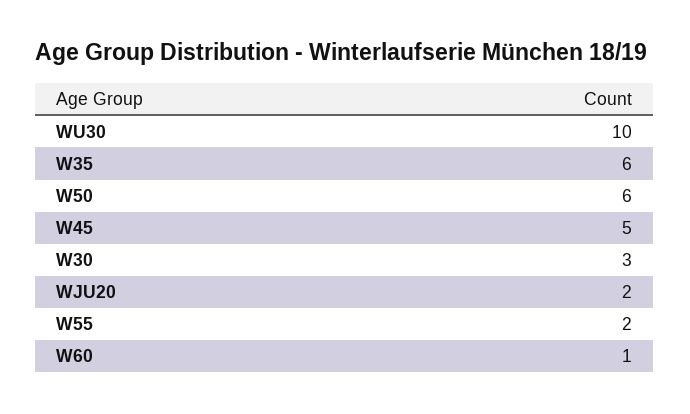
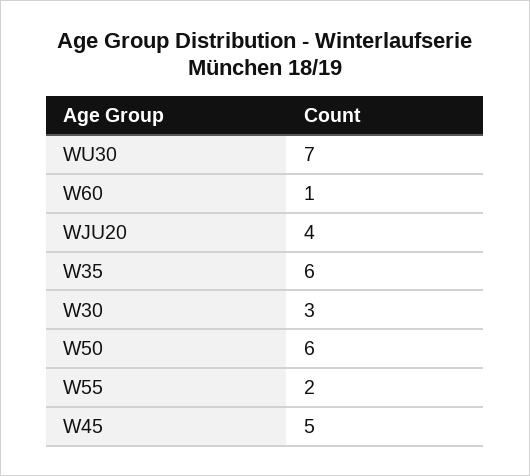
WU30: 10 -> 7
WJU20: 2 -> 4

